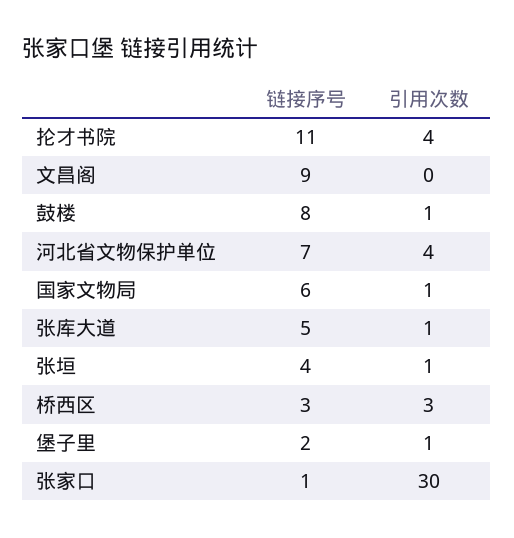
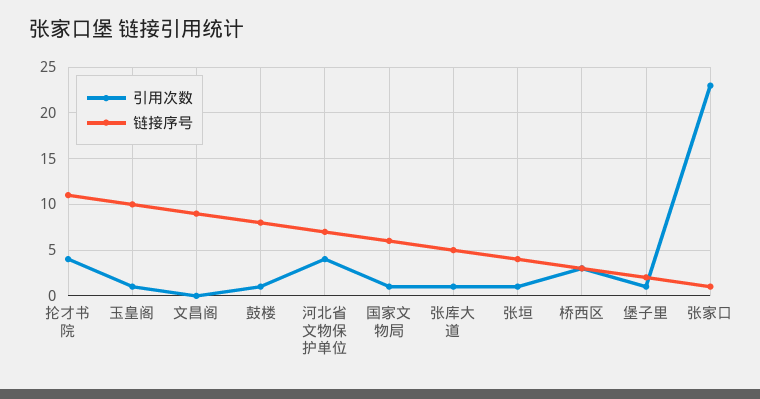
引用次数, 张家口: 30 -> 23
引用次数, 玉皇阁: none -> 1
链接序号, 玉皇阁: none -> 10

